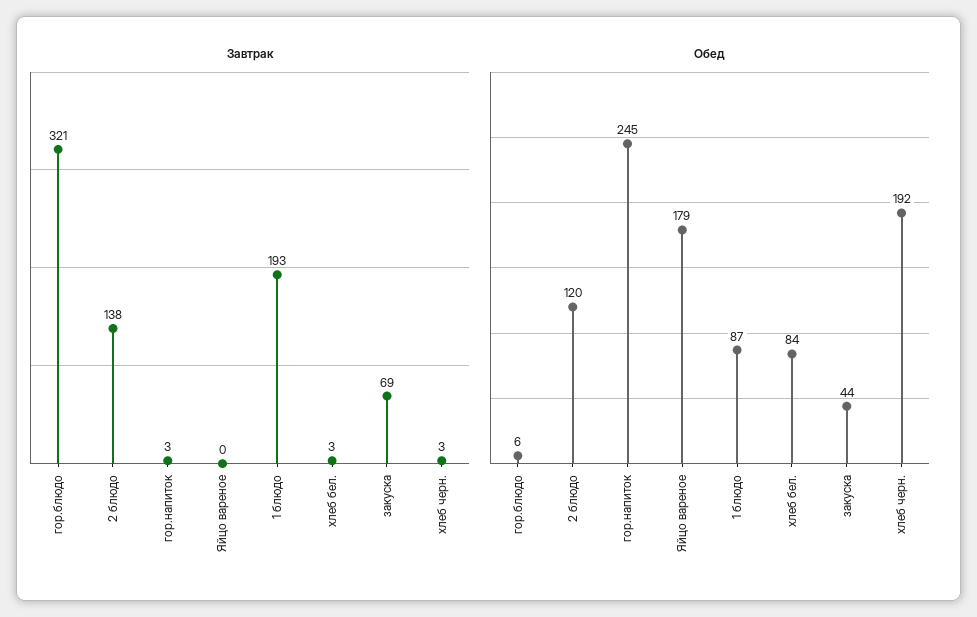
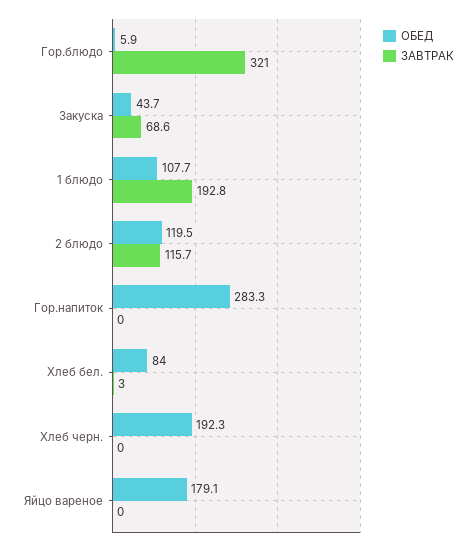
Завтрак, 2 блюдо: 138 -> 115.7
Завтрак, гор.напиток: 3 -> 0
Завтрак, хлеб черн.: 3 -> 0
Обед, гор.напиток: 245 -> 283.3
Обед, 1 блюдо: 87 -> 107.7

